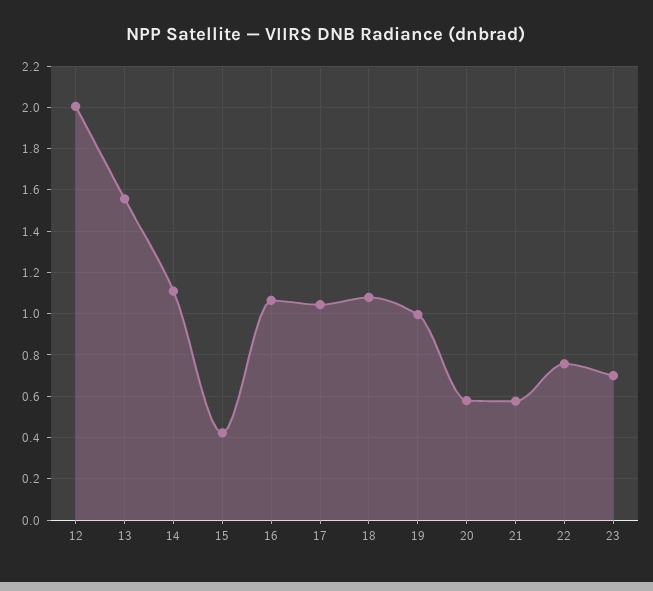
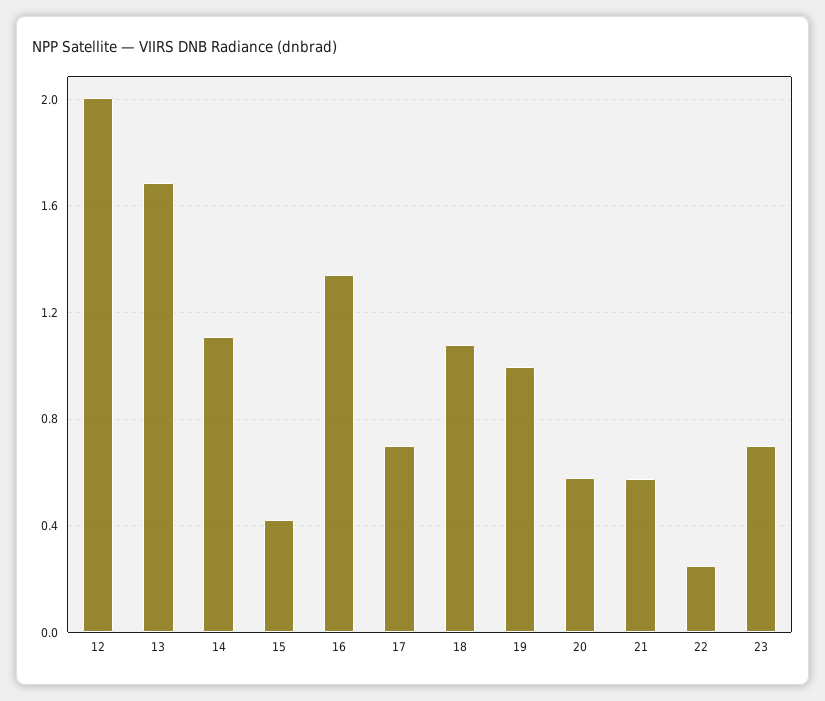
13: 1.55 -> 1.7
16: 1.05 -> 1.35
17: 1.05 -> 0.7
22: 0.75 -> 0.25

